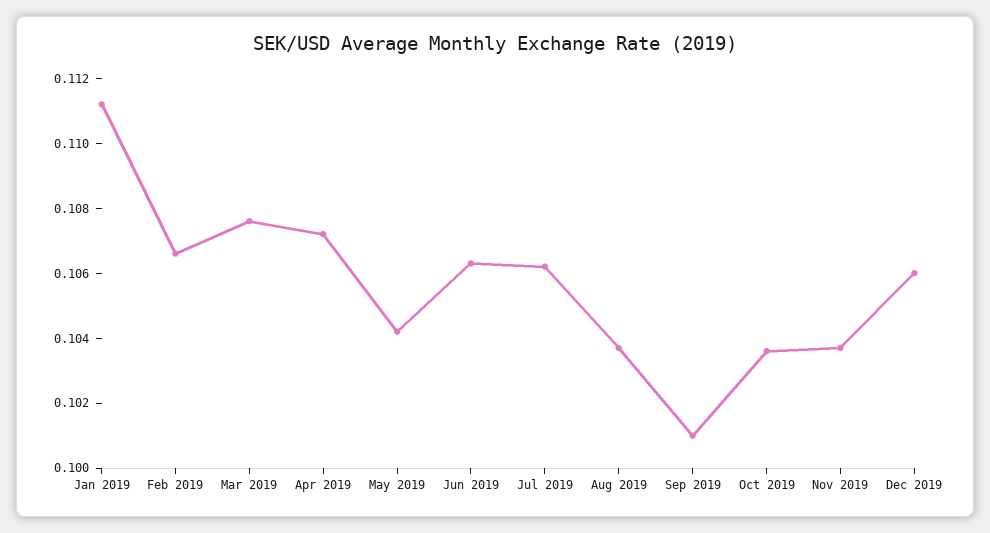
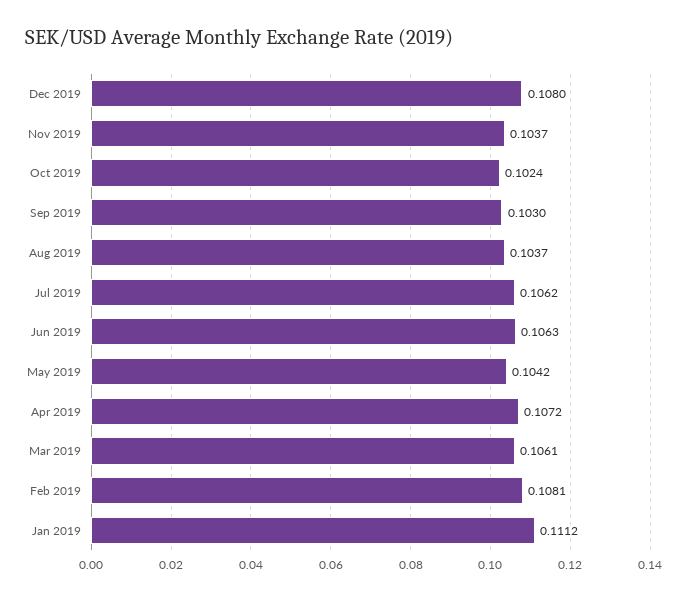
Feb 2019: 0.1065 -> 0.1081
Mar 2019: 0.1075 -> 0.1061
Sep 2019: 0.101 -> 0.103
Oct 2019: 0.1035 -> 0.1024
Dec 2019: 0.106 -> 0.108

